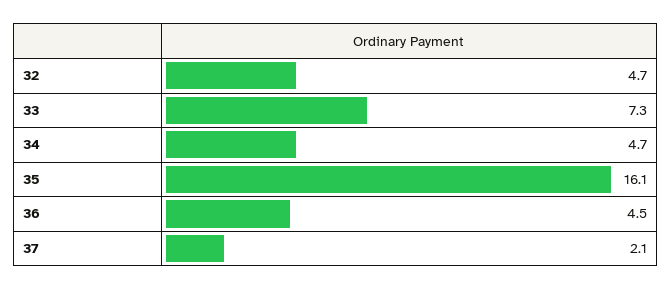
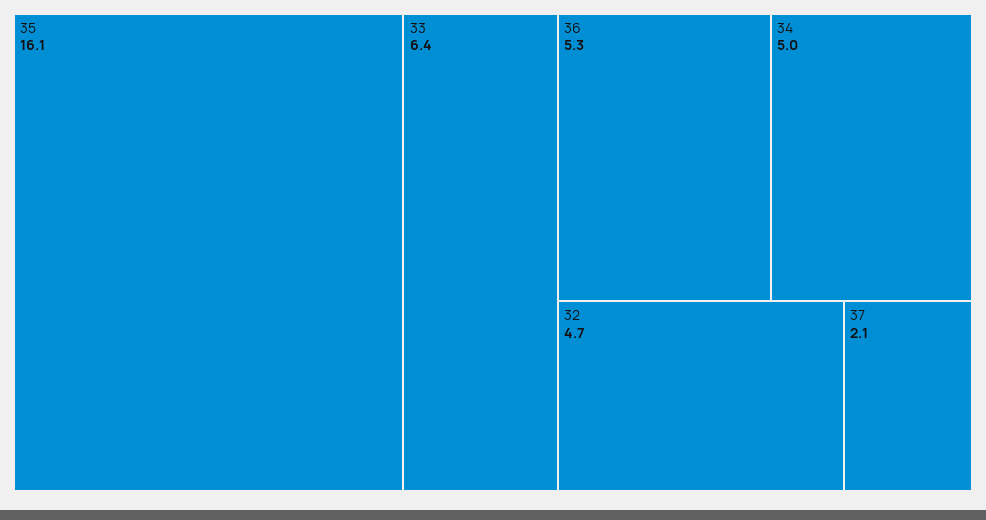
33: 7.3 -> 6.4
34: 4.7 -> 5
36: 4.5 -> 5.3

